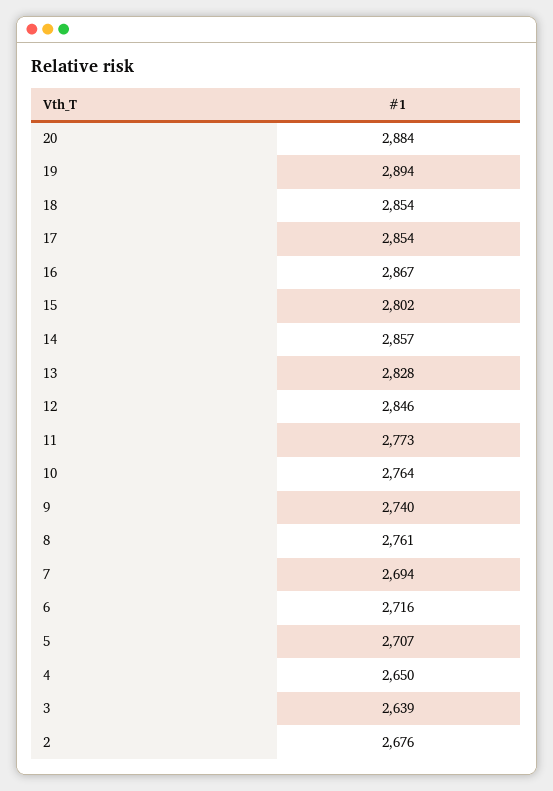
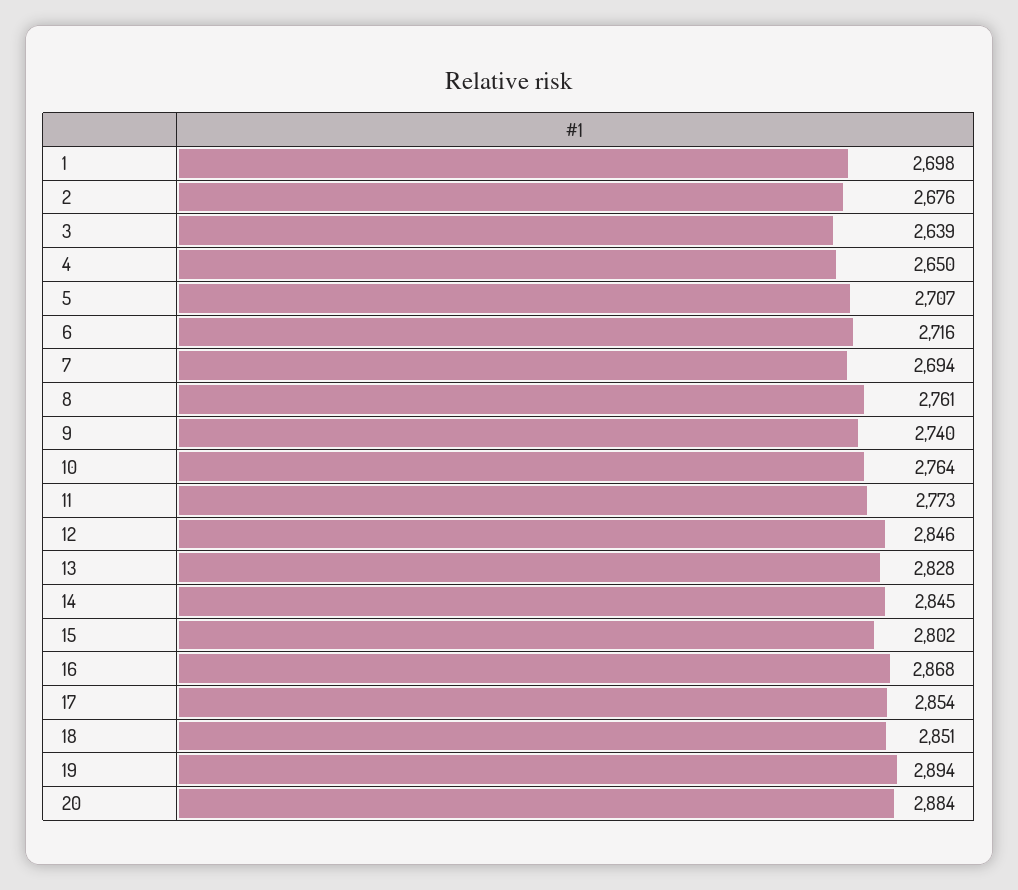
18: 2854 -> 2851
16: 2867 -> 2868
14: 2857 -> 2845
1: none -> 2698

